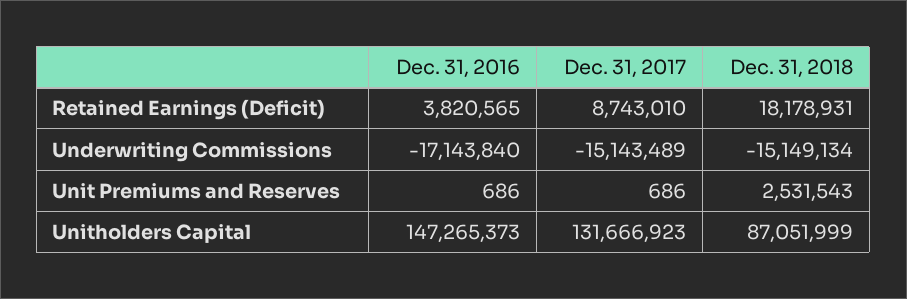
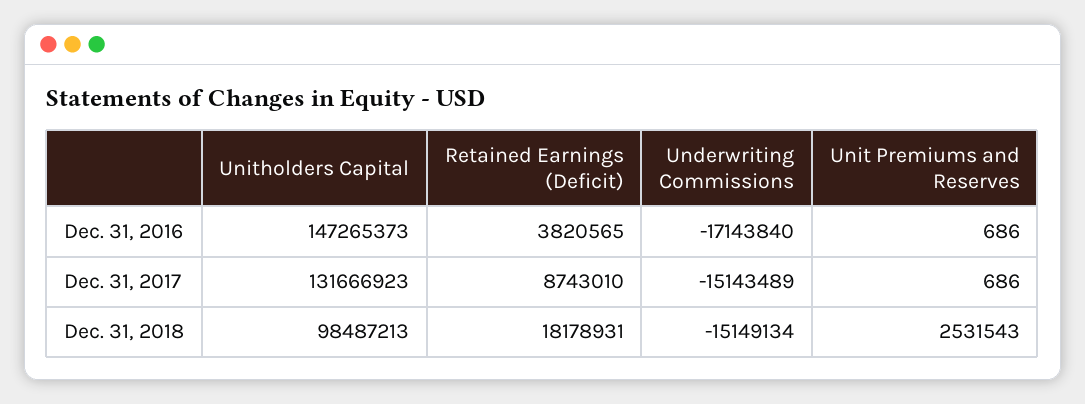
Dec. 31, 2018, Unitholders Capital: 87051999 -> 98487213

